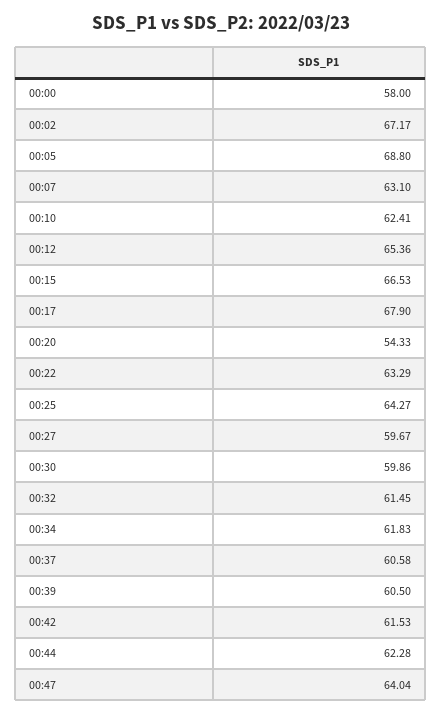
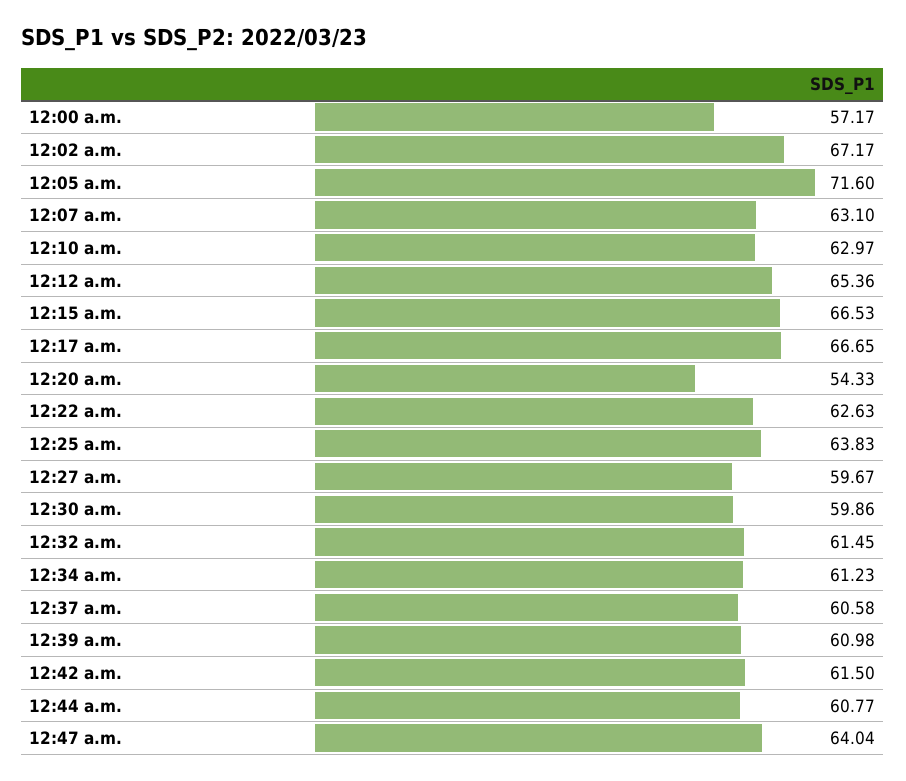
00:00: 58 -> 57.17
00:05: 68.8 -> 71.6
00:10: 62.41 -> 62.97
00:17: 67.9 -> 66.65
00:22: 63.29 -> 62.63
00:25: 64.27 -> 63.83
00:34: 61.83 -> 61.23
00:39: 60.5 -> 60.98
00:42: 61.53 -> 61.5
00:44: 62.28 -> 60.77

